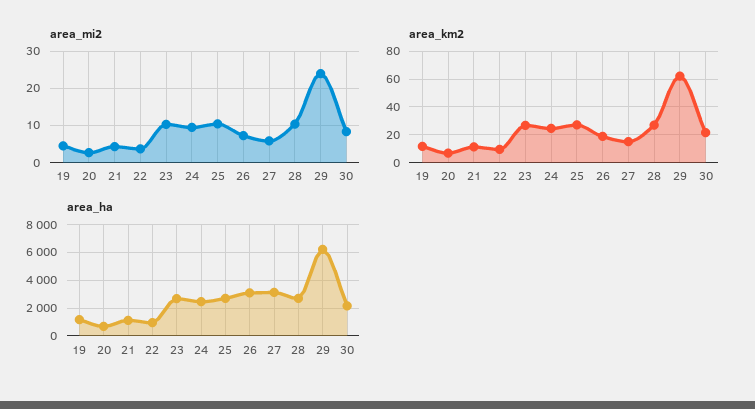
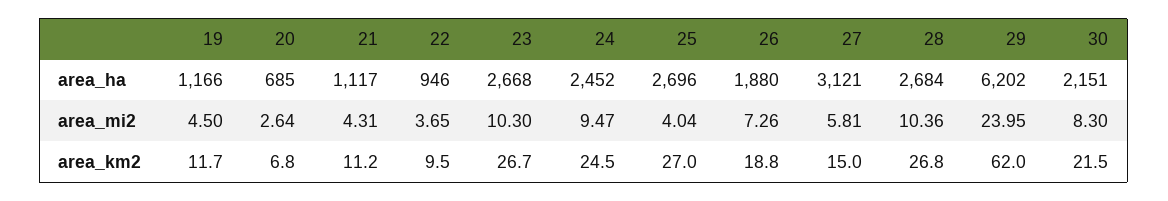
area_mi2, 25: 10 -> 4.04
area_ha, 26: 3000 -> 1880

